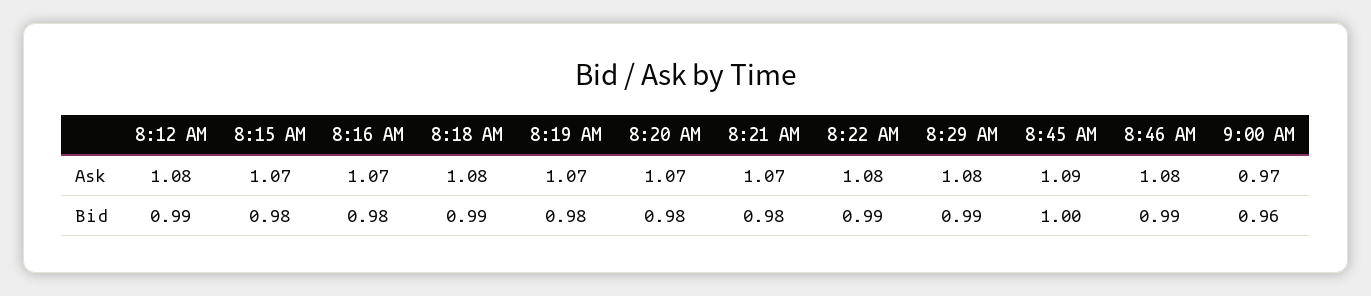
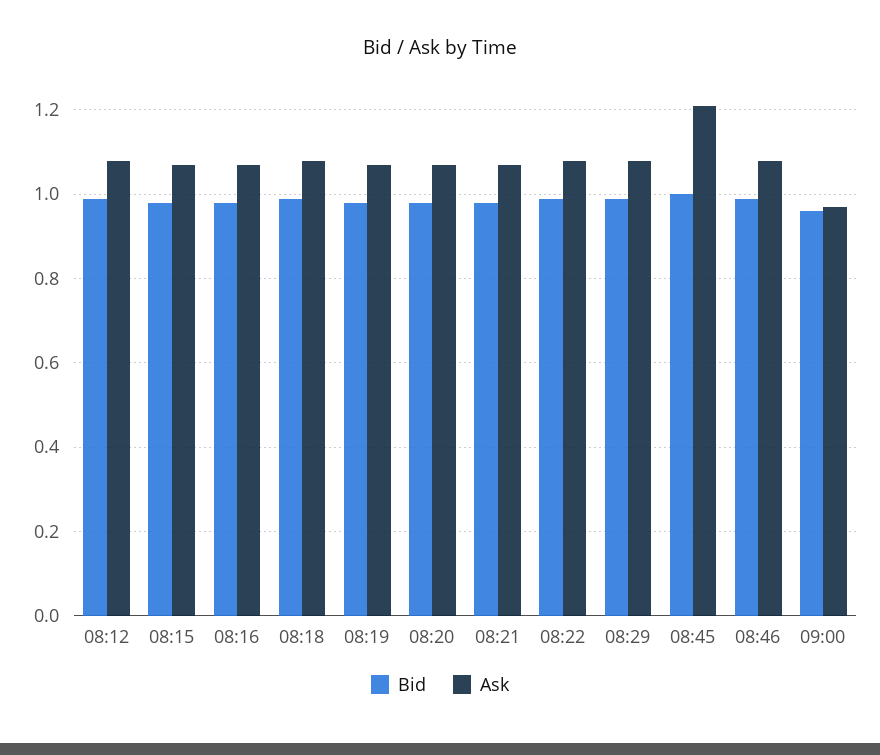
Ask, 8:45 AM: 1.09 -> 1.2

